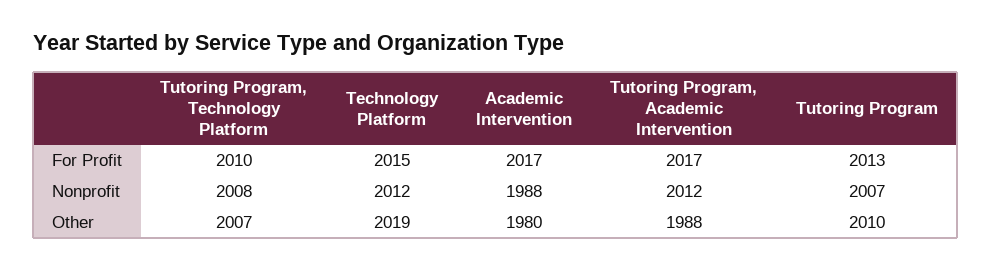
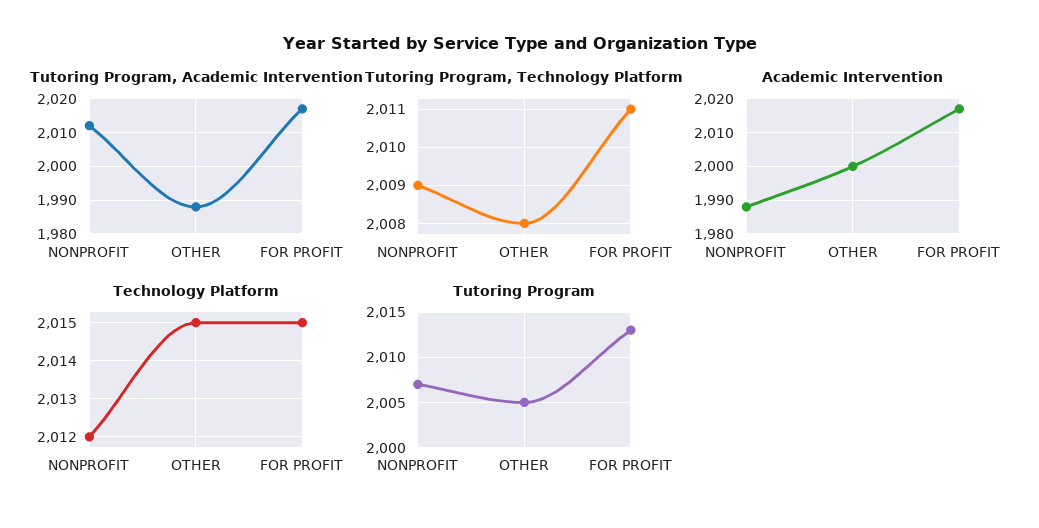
Tutoring Program, Technology Platform, For Profit: 2010 -> 2011
Tutoring Program, Technology Platform, Nonprofit: 2008 -> 2009
Tutoring Program, Technology Platform, Other: 2007 -> 2008
Technology Platform, Other: 2019 -> 2015
Academic Intervention, Other: 1980 -> 2000
Tutoring Program, Other: 2010 -> 2005

